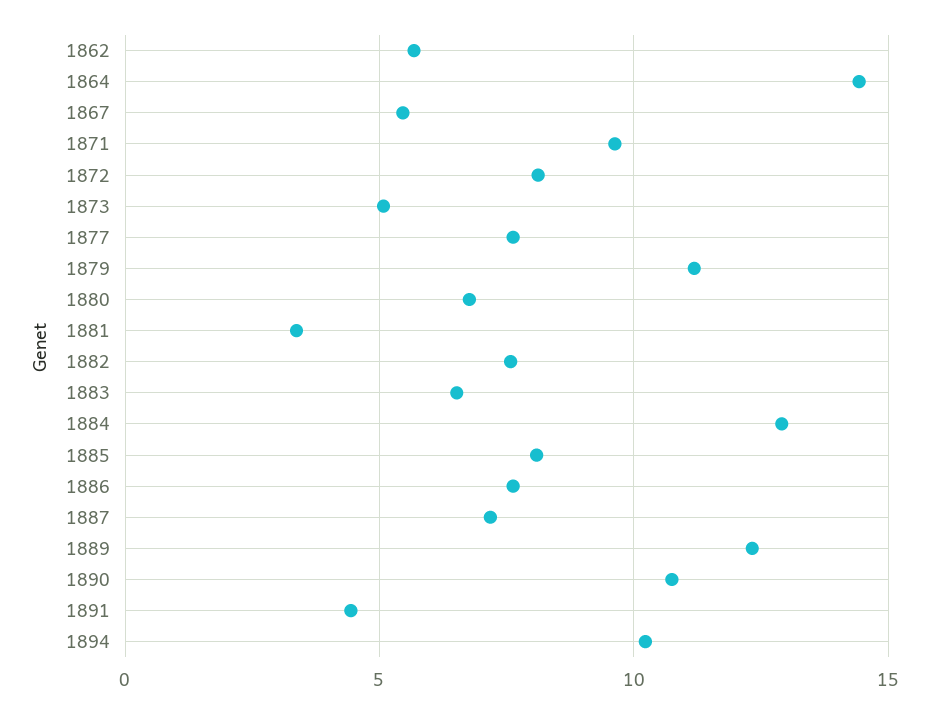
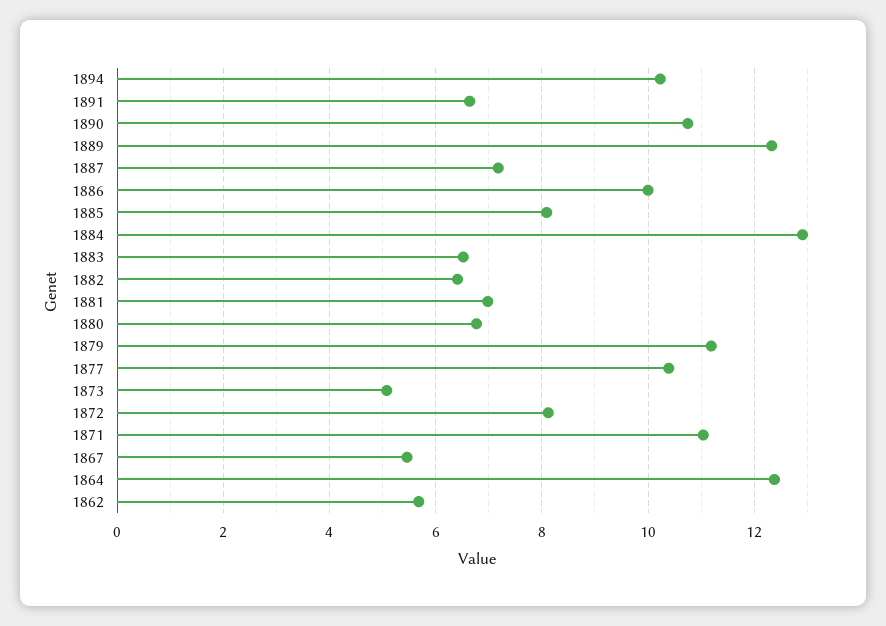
1864: 14.5 -> 12.4
1871: 9.5 -> 11
1877: 7.5 -> 10.4
1881: 3.5 -> 7
1882: 7.5 -> 6.4
1886: 7.5 -> 10
1891: 4.5 -> 6.6

